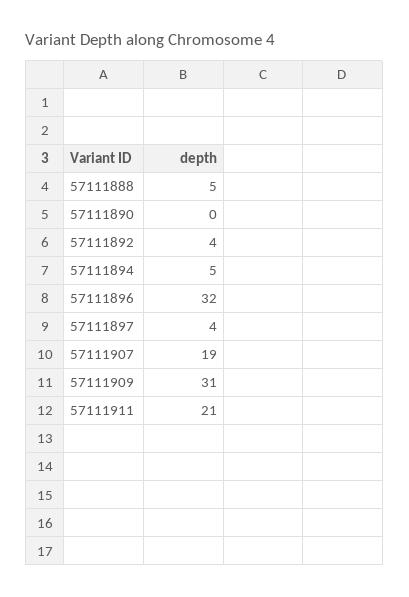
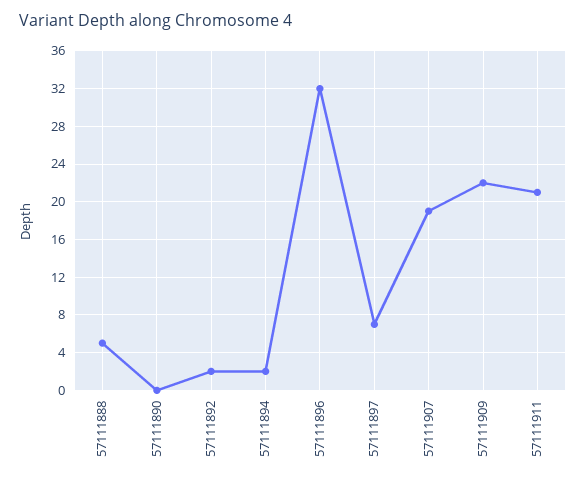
57111892: 4 -> 2
57111894: 5 -> 2
57111897: 4 -> 7
57111909: 31 -> 22

